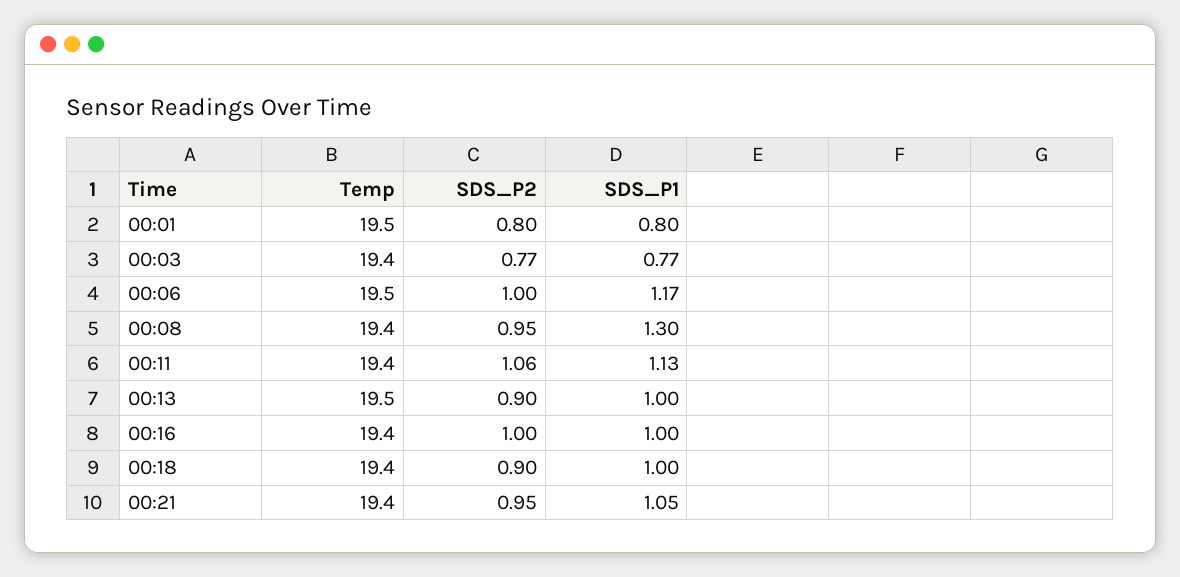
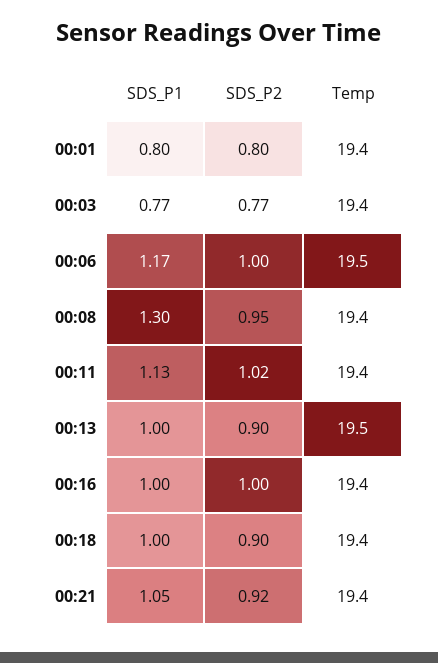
Temp, 00:01: 19.5 -> 19.4
SDS_P2, 00:11: 1.06 -> 1.02
SDS_P2, 00:21: 0.95 -> 0.92

